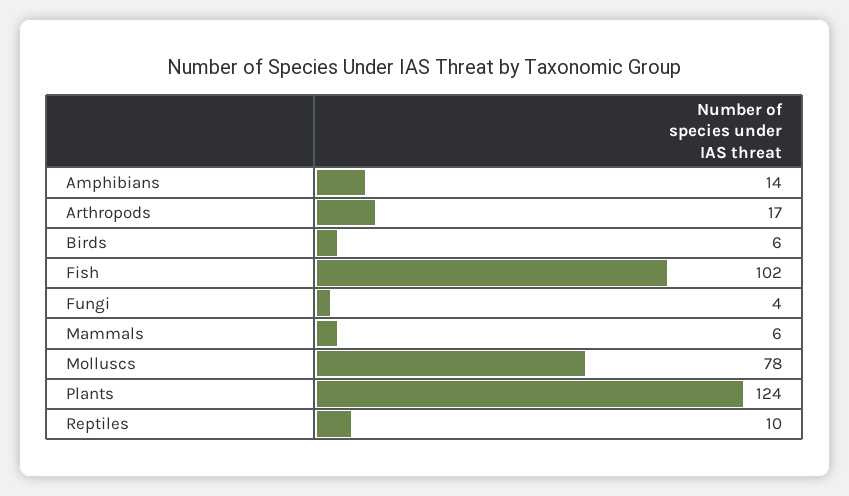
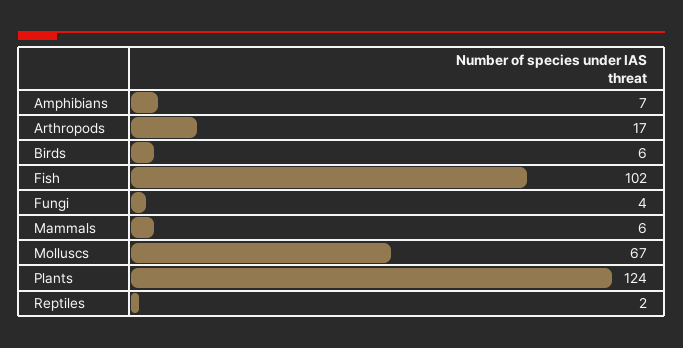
Amphibians: 14 -> 7
Molluscs: 78 -> 67
Reptiles: 10 -> 2

